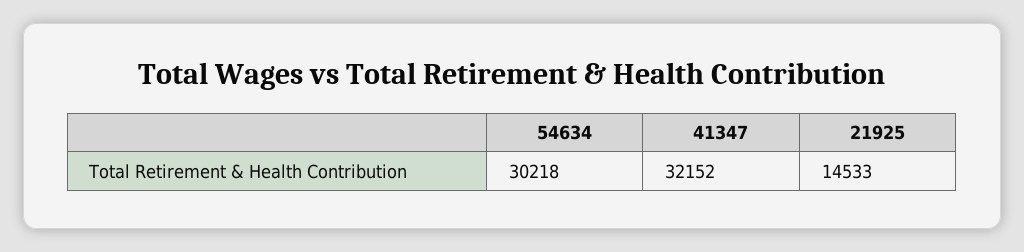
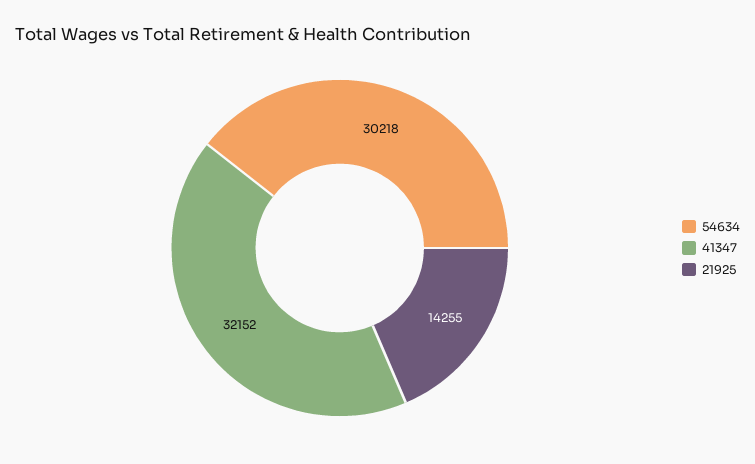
21925: 14533 -> 14255

